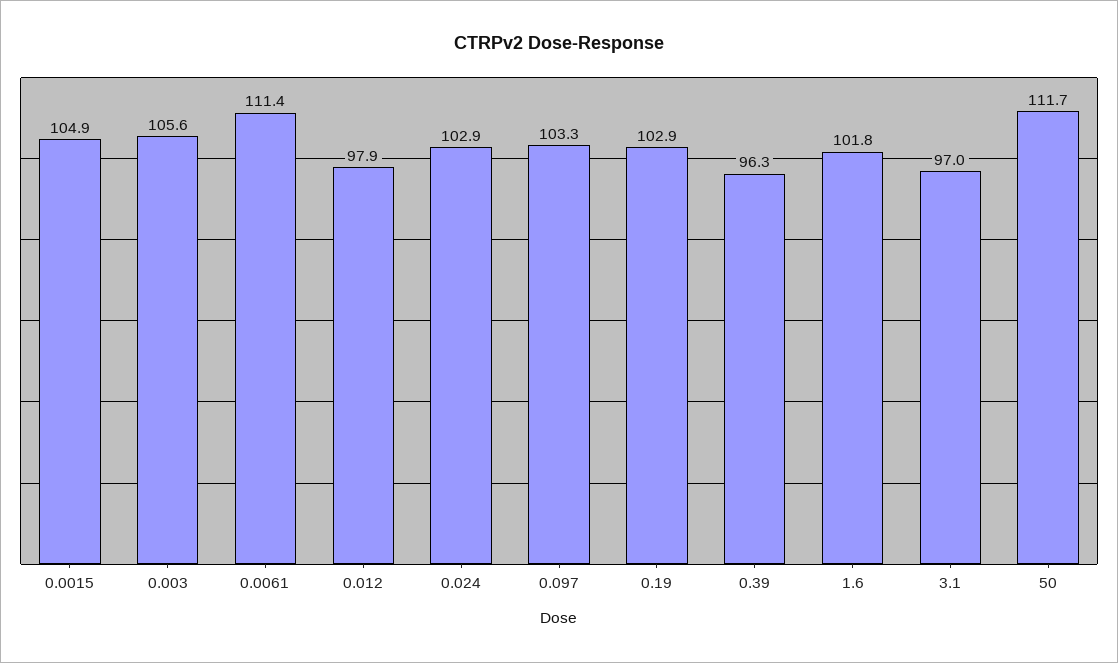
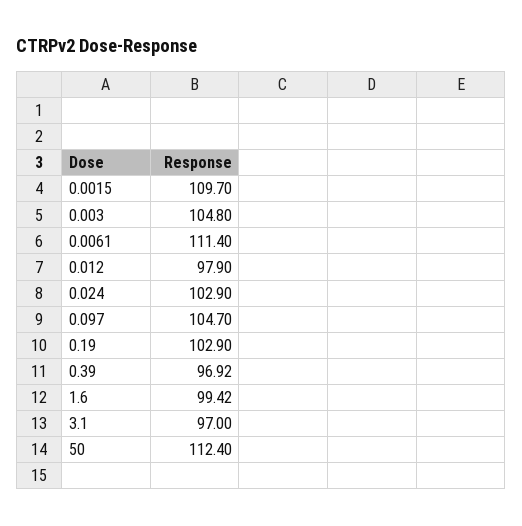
0.0015: 104.9 -> 109.7
0.003: 105.6 -> 104.8
0.097: 103.3 -> 104.7
0.39: 96.3 -> 96.92
1.6: 101.8 -> 99.42
50: 111.7 -> 112.4

